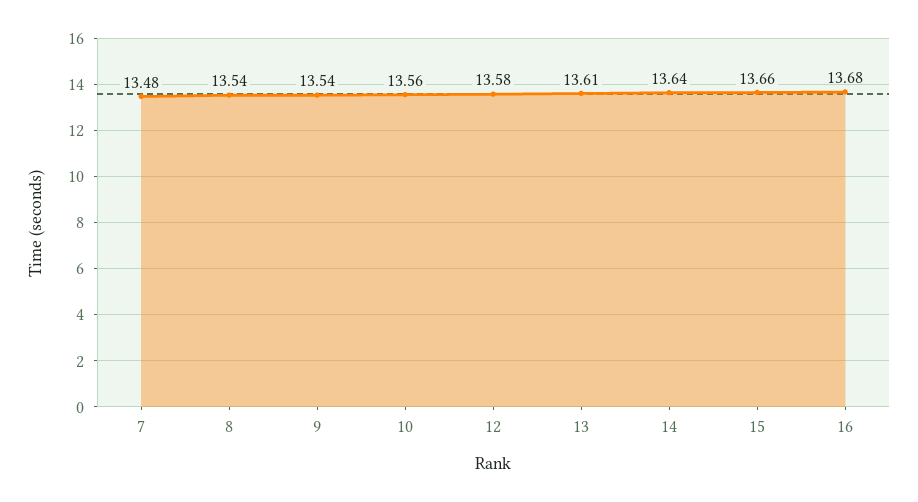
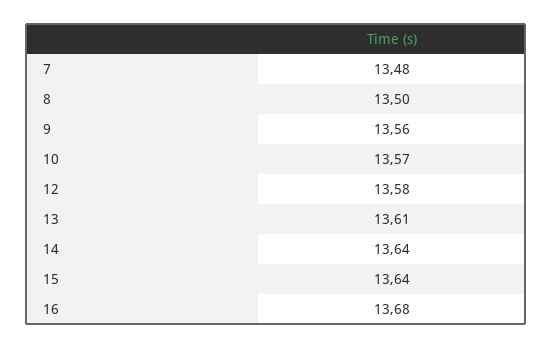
8: 13.54 -> 13.5
9: 13.54 -> 13.56
10: 13.56 -> 13.57
15: 13.66 -> 13.64

